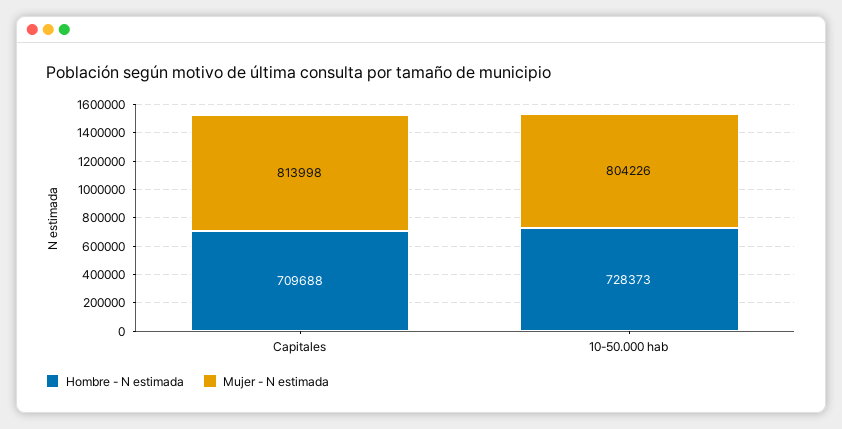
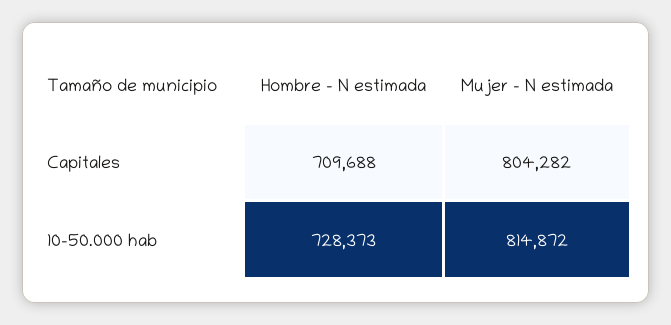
Mujer - N estimada, Capitales: 813998 -> 804282
Mujer - N estimada, 10-50.000 hab: 804226 -> 814872

